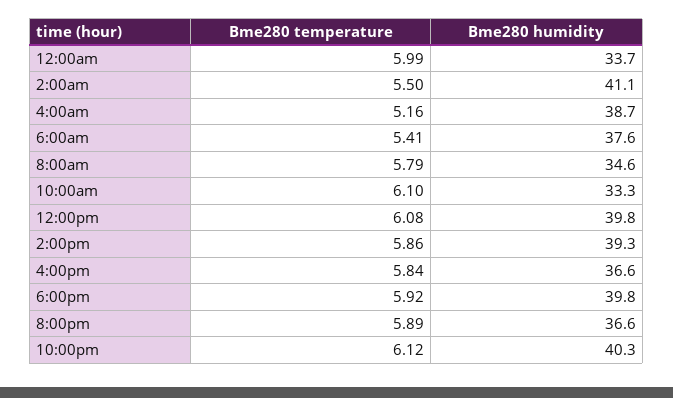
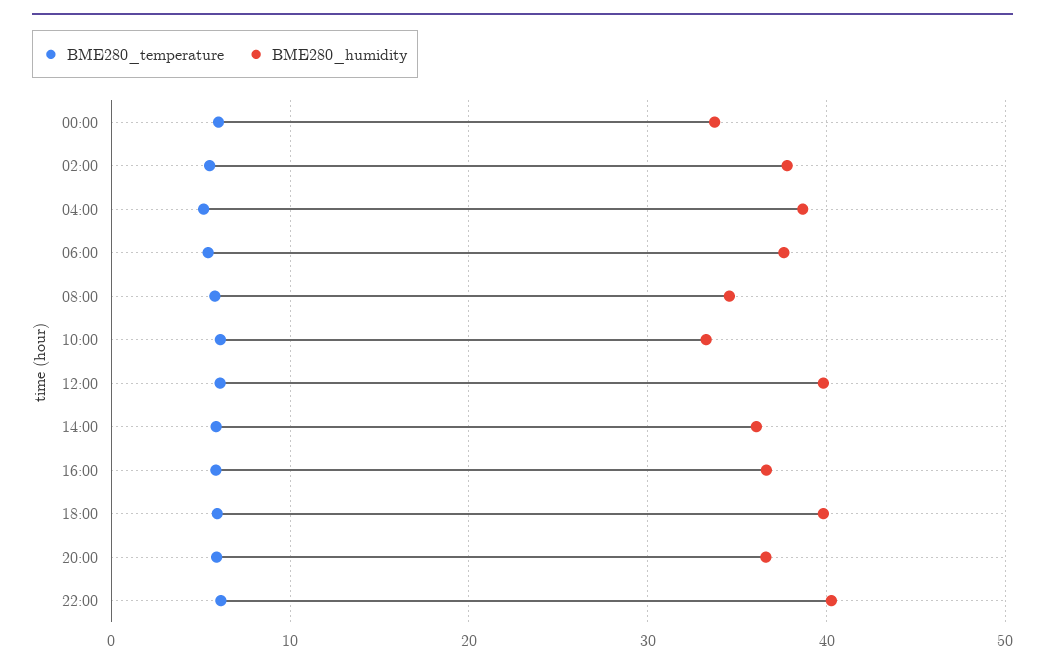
Bme280 humidity, 2:00am: 41.1 -> 38
Bme280 humidity, 2:00pm: 39.3 -> 36

